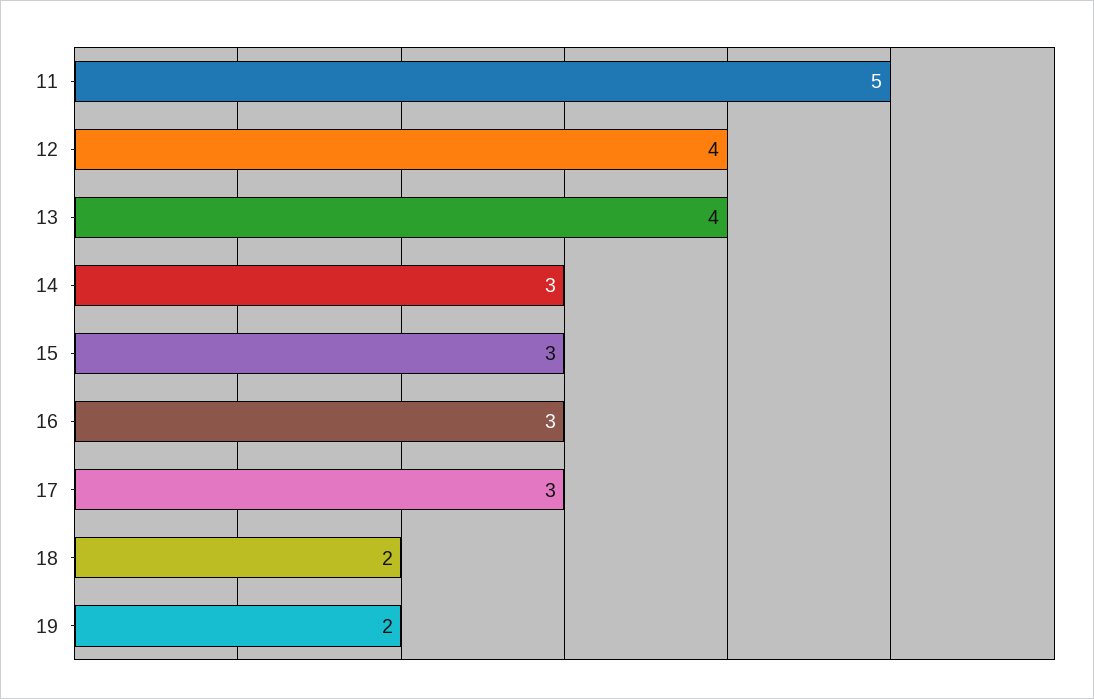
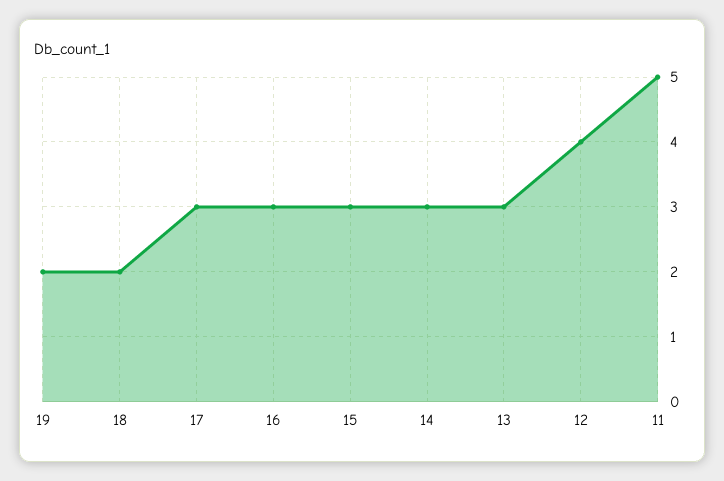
13: 4 -> 3

